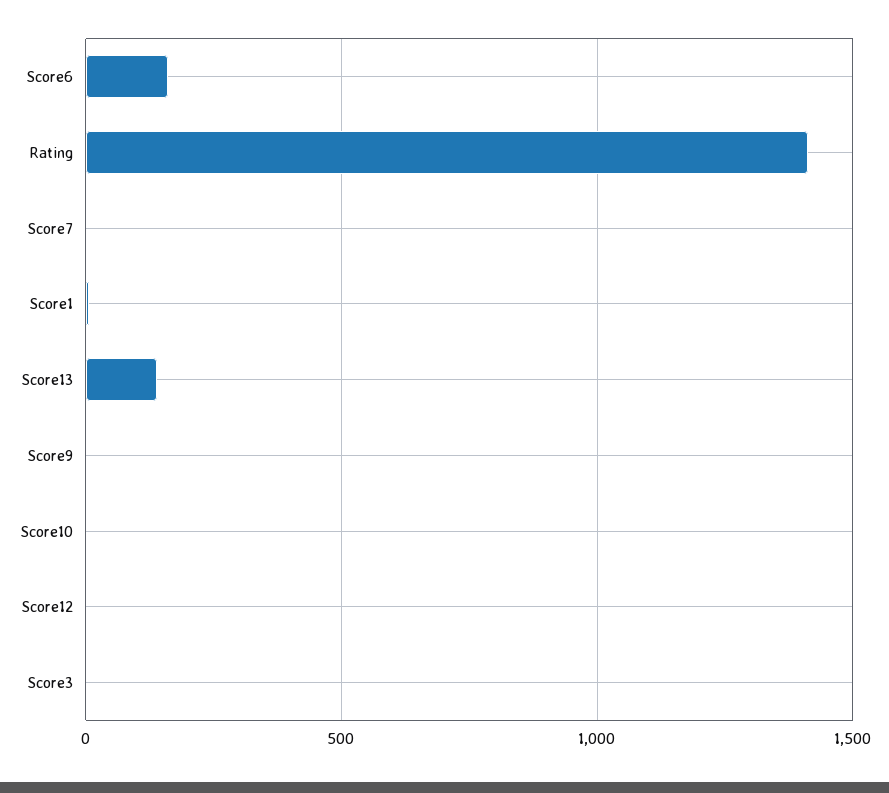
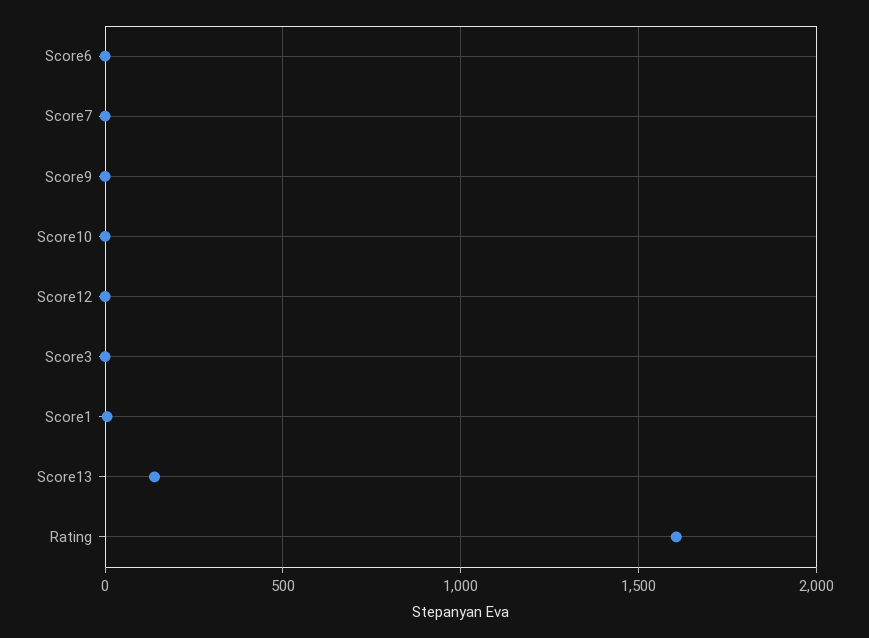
Score6: 150 -> 0
Rating: 1400 -> 1600

